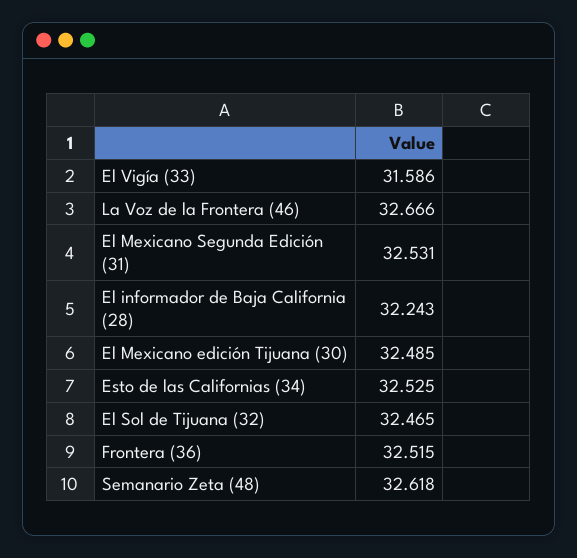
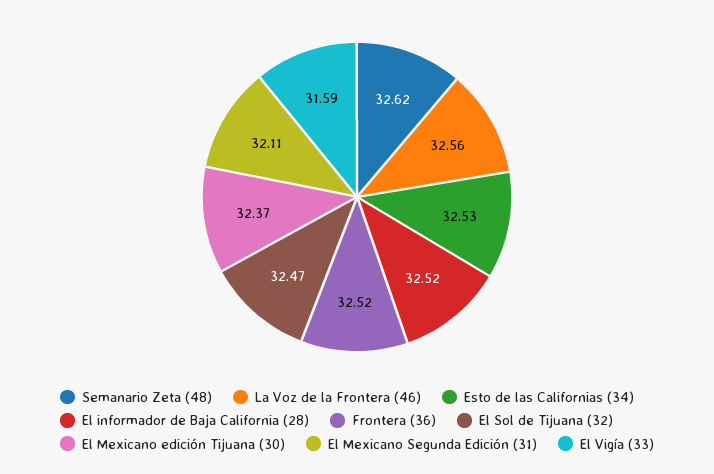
La Voz de la Frontera (46): 32.666 -> 32.56
El Mexicano Segunda Edición (31): 32.531 -> 32.11
El informador de Baja California (28): 32.243 -> 32.52
El Mexicano edición Tijuana (30): 32.485 -> 32.37

